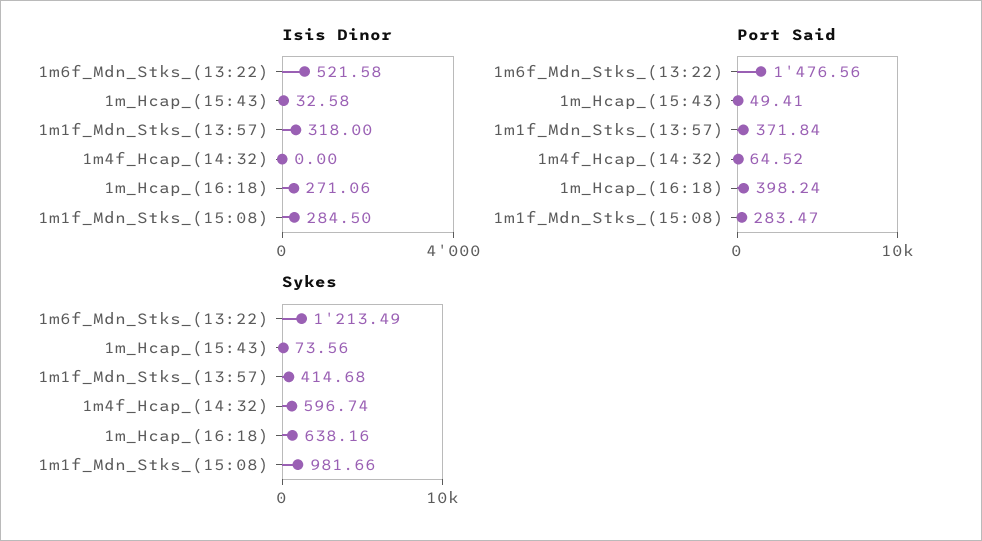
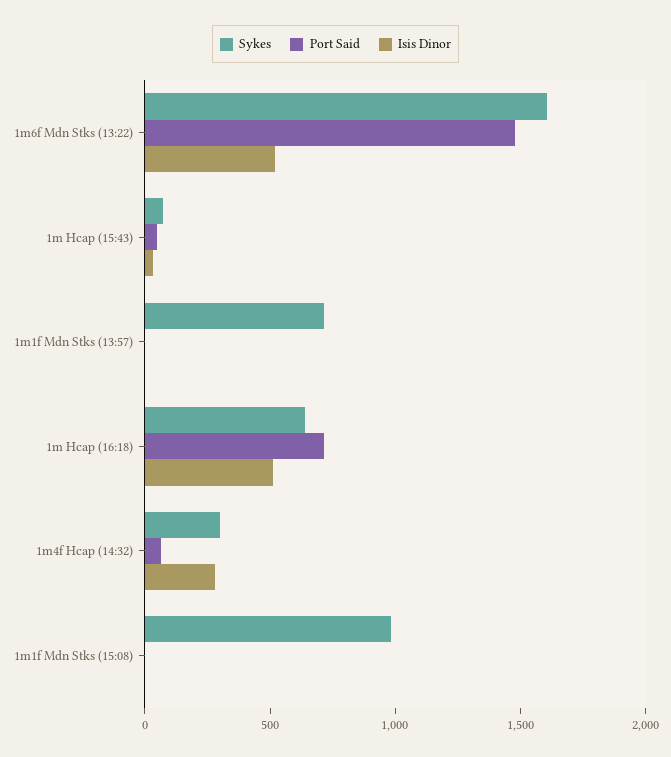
Isis Dinor, 1m1f_Mdn_Stks_(13:57): 318 -> 0
Isis Dinor, 1m4f_Hcap_(14:32): 0 -> 300
Isis Dinor, 1m_Hcap_(16:18): 271.06 -> 500
Isis Dinor, 1m1f_Mdn_Stks_(15:08): 284.5 -> 0
Port Said, 1m1f_Mdn_Stks_(13:57): 371.84 -> 0
Port Said, 1m_Hcap_(16:18): 398.24 -> 700
Port Said, 1m1f_Mdn_Stks_(15:08): 283.47 -> 0
Sykes, 1m6f_Mdn_Stks_(13:22): 1213.49 -> 1600
Sykes, 1m1f_Mdn_Stks_(13:57): 414.68 -> 700
Sykes, 1m4f_Hcap_(14:32): 596.74 -> 300

